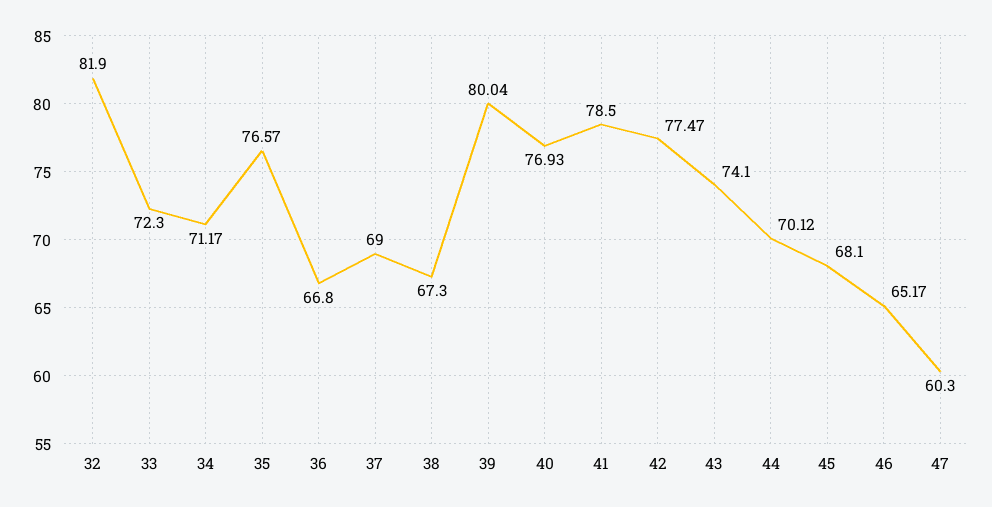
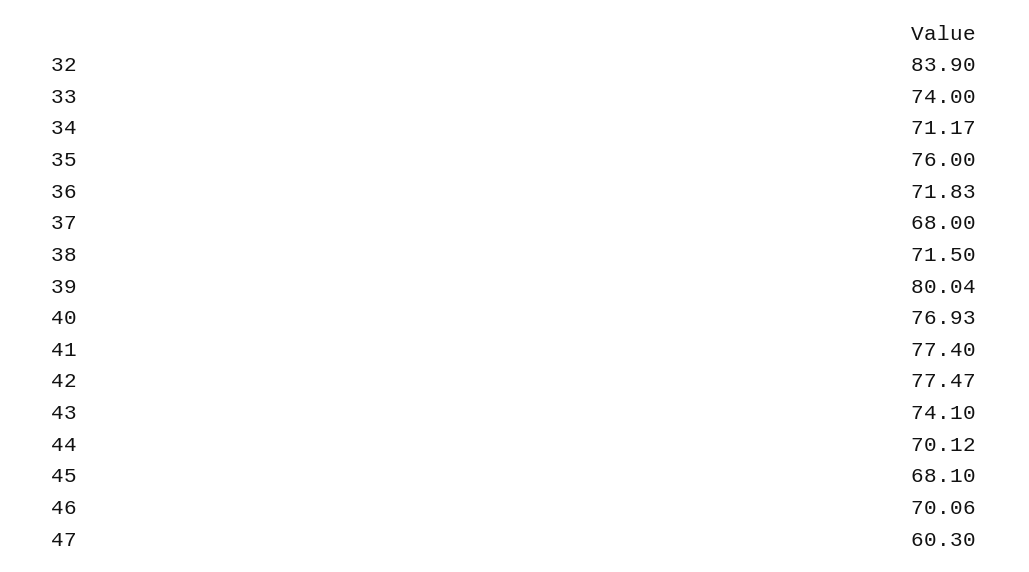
32: 81.9 -> 83.9
33: 72.3 -> 74
35: 76.57 -> 76
36: 66.8 -> 71.83
37: 69 -> 68
38: 67.3 -> 71.5
41: 78.5 -> 77.4
46: 65.17 -> 70.06

